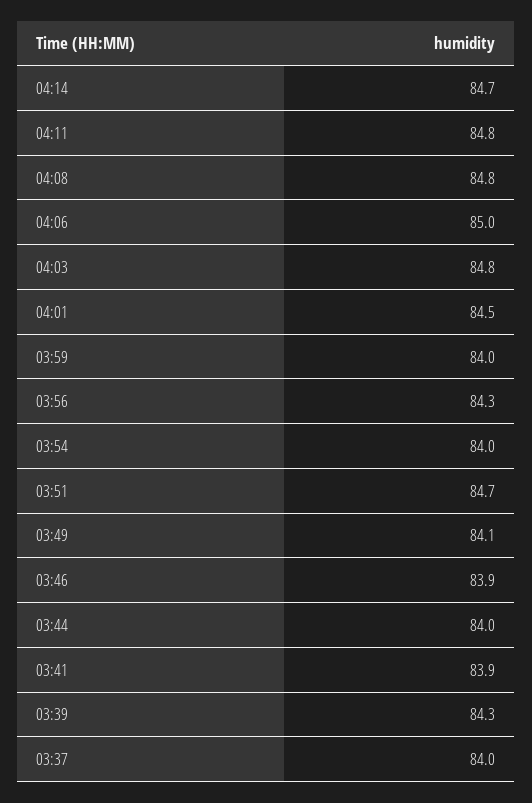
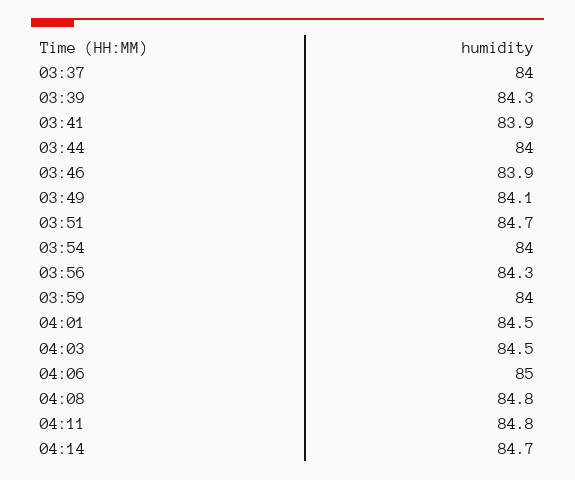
04:03: 84.8 -> 84.5

